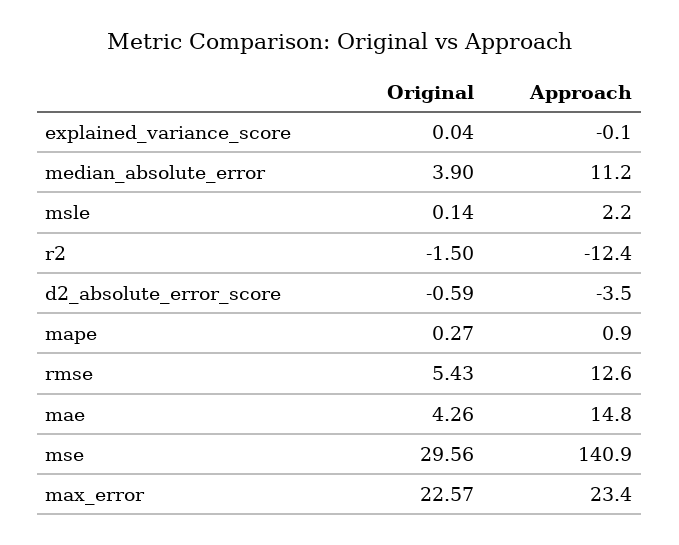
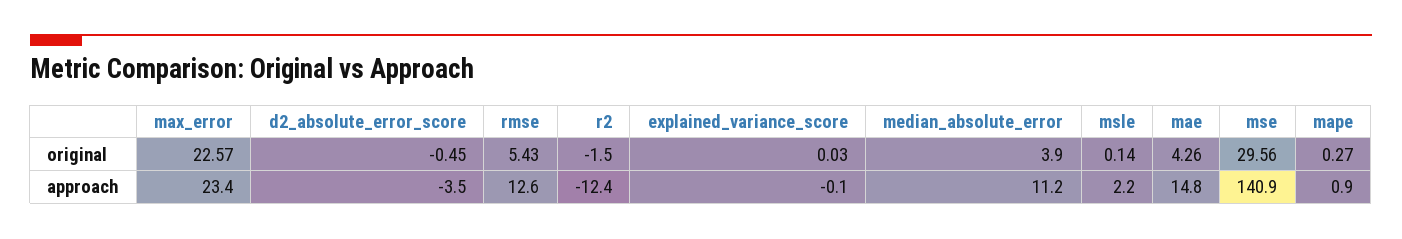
Original, explained_variance_score: 0.04 -> 0.03
Original, d2_absolute_error_score: -0.59 -> -0.45

